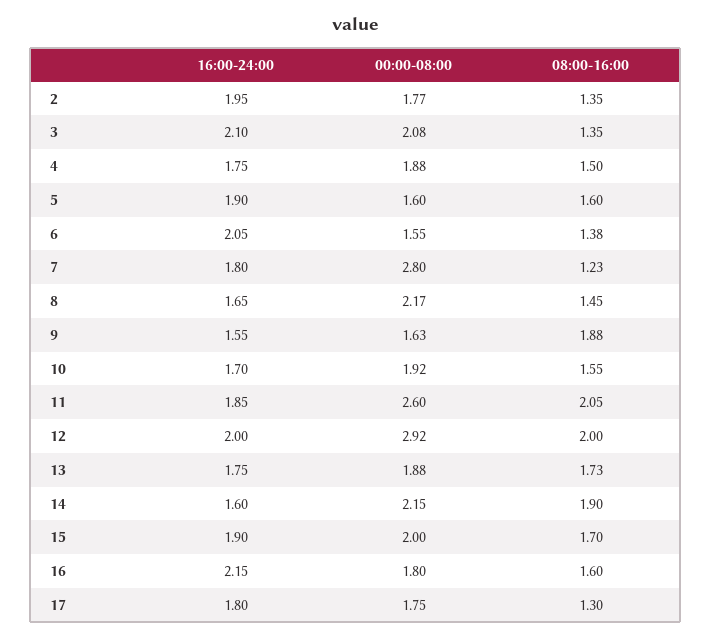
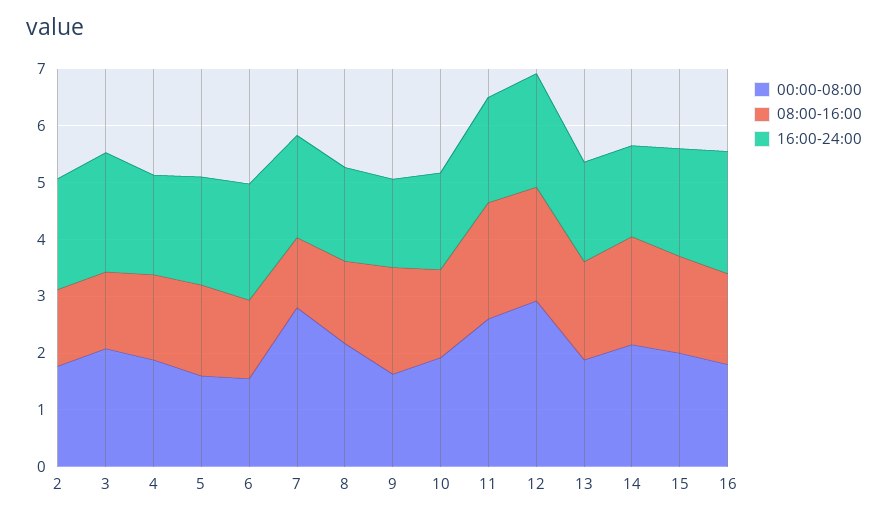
16:00-24:00, 17: 1.8 -> none
00:00-08:00, 17: 1.75 -> none
08:00-16:00, 17: 1.3 -> none

